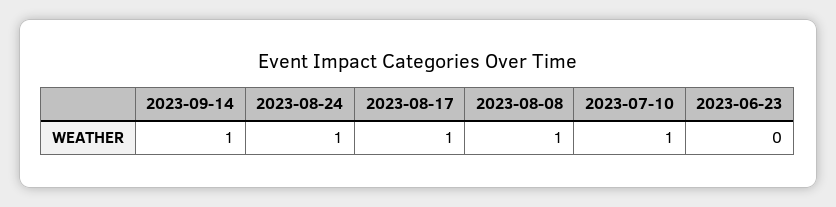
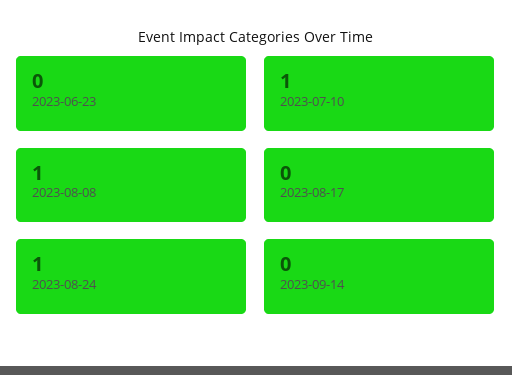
2023-09-14: 1 -> 0
2023-08-17: 1 -> 0

